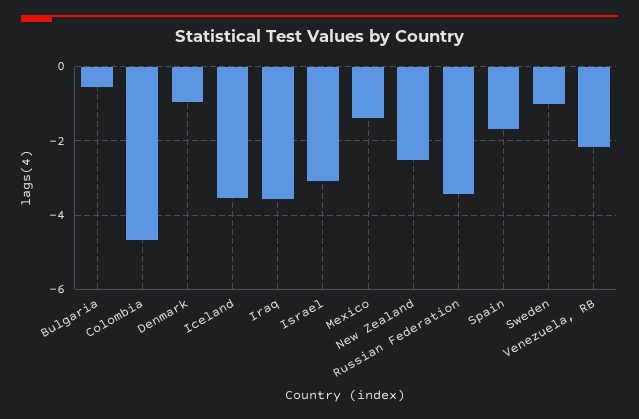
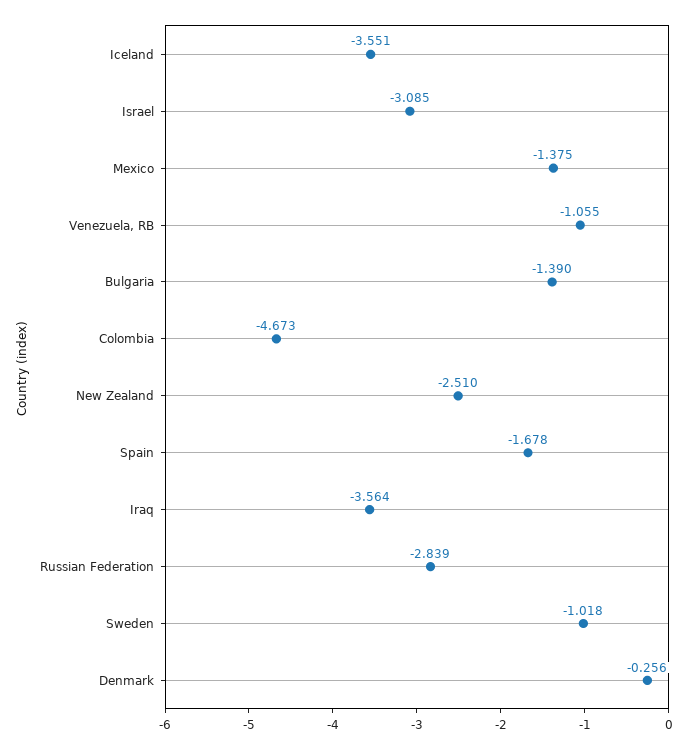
Bulgaria: -0.6 -> -1.39
Denmark: -1 -> -0.256
Russian Federation: -3.4 -> -2.839
Venezuela, RB: -2.2 -> -1.055

